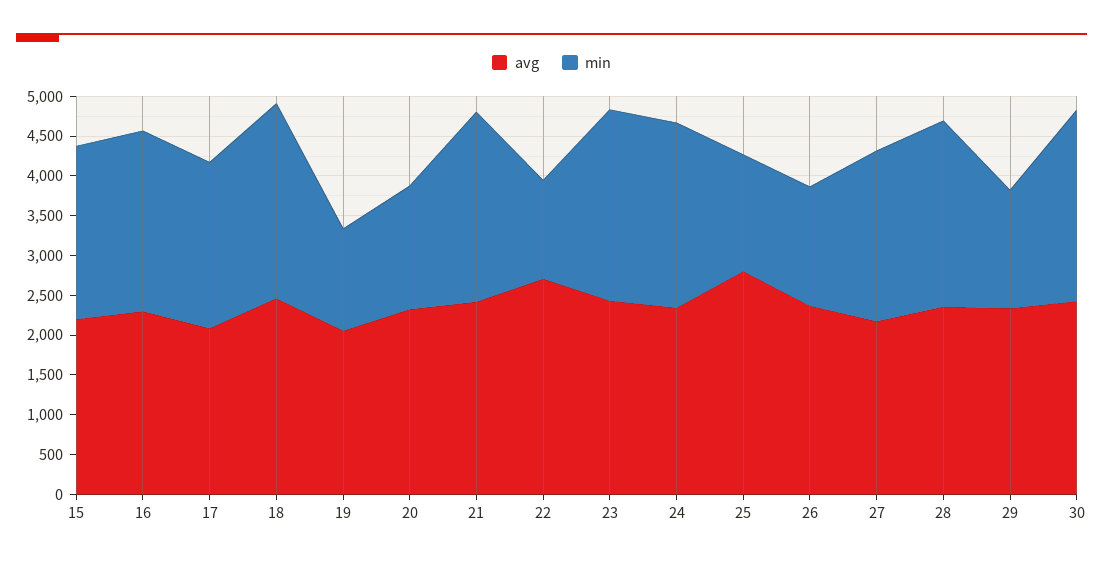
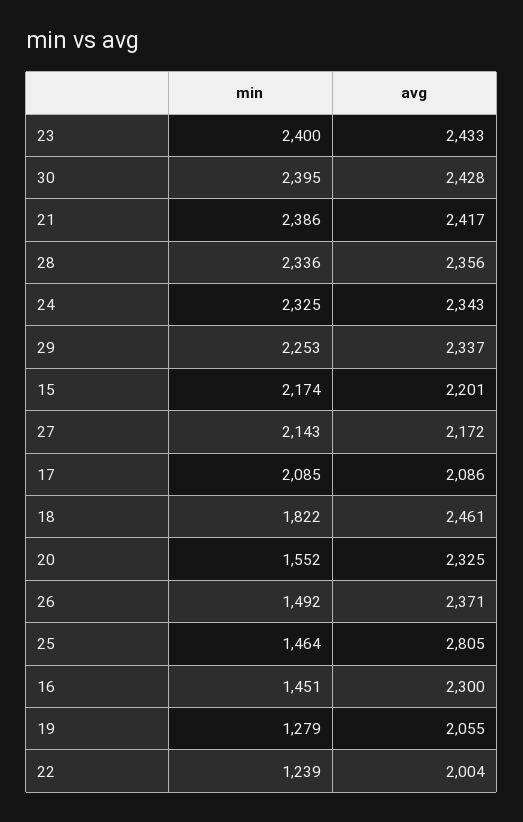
min, 16: 2250 -> 1451
min, 18: 2500 -> 1822
avg, 22: 2750 -> 2004
min, 29: 1500 -> 2253

